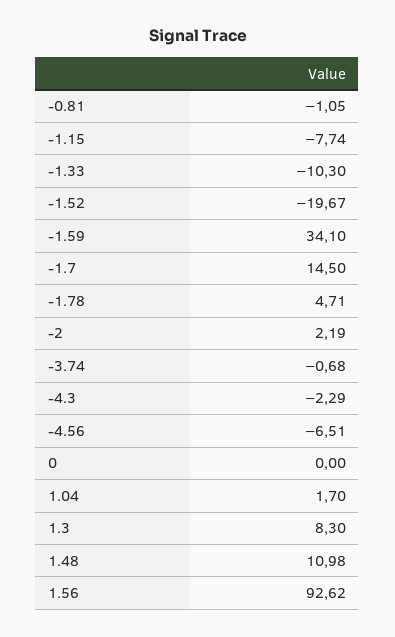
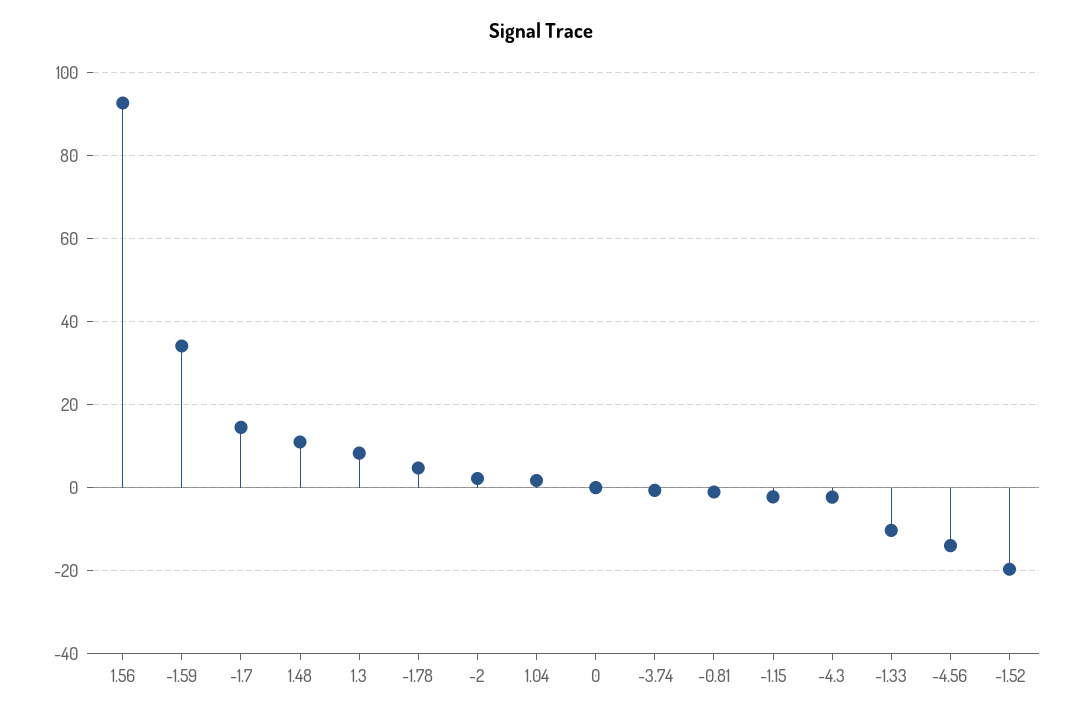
-1.15: -7.74 -> -2
-4.56: -6.51 -> -14

